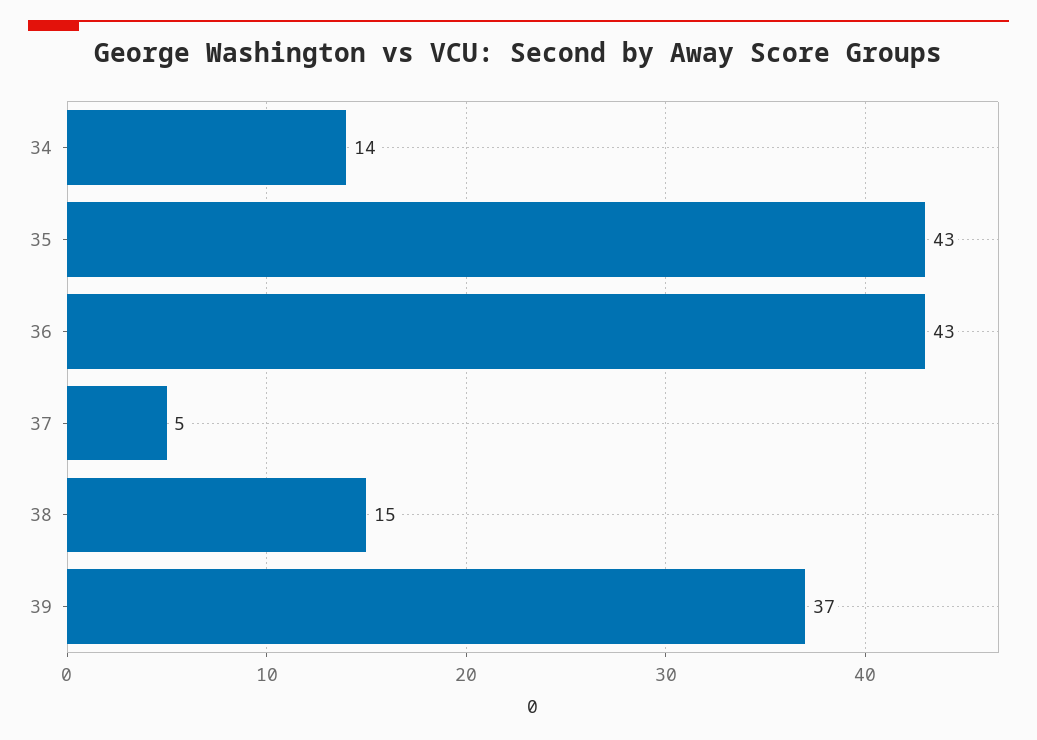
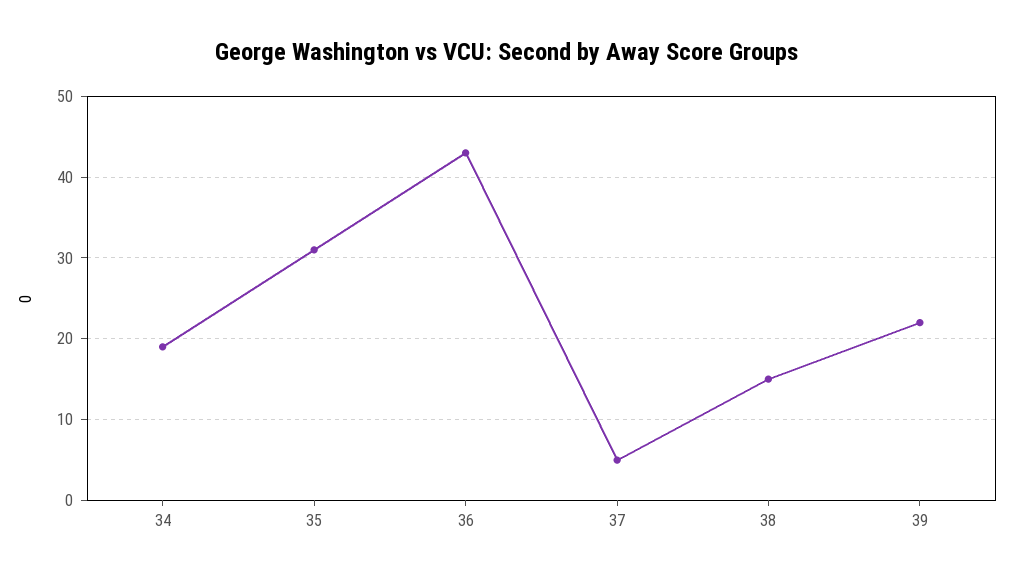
34: 14 -> 19
35: 43 -> 31
39: 37 -> 22

